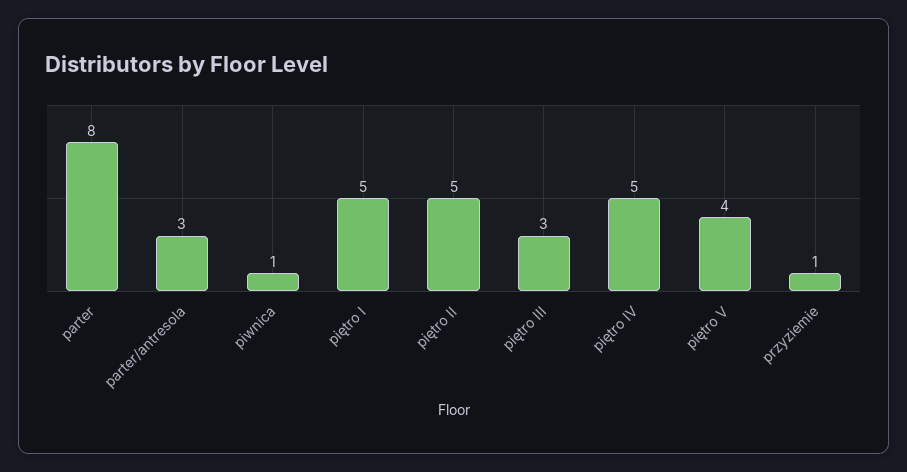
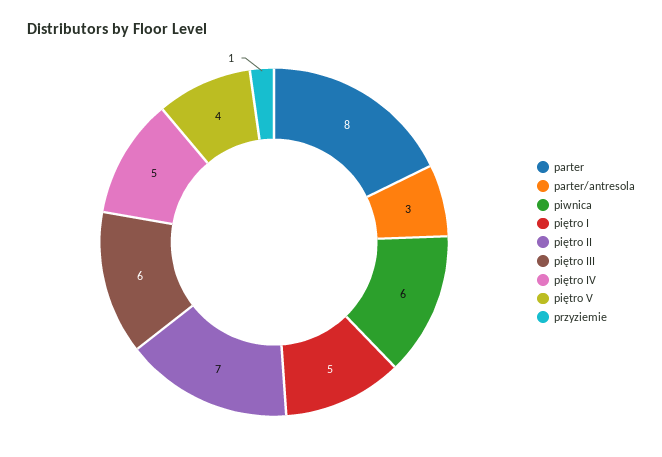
piwnica: 1 -> 6
piętro II: 5 -> 7
piętro III: 3 -> 6

